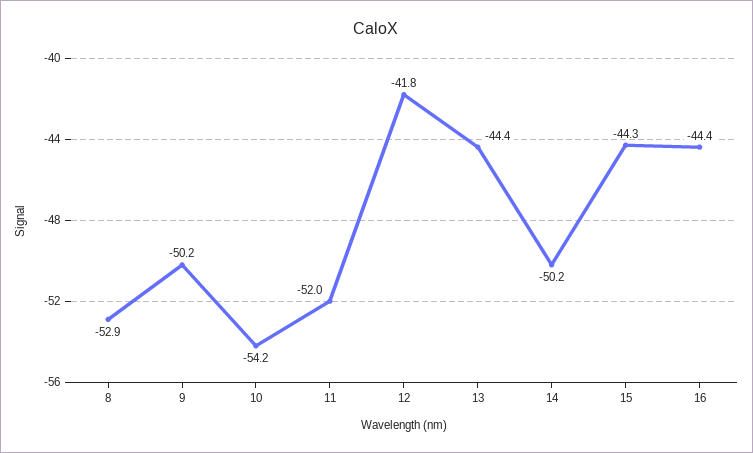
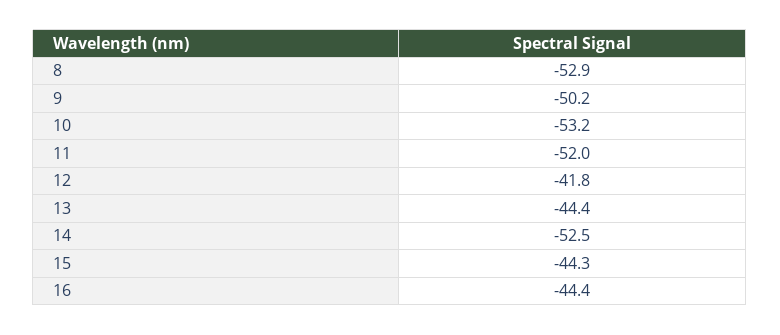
10: -54.2 -> -53.2
14: -50.2 -> -52.5

